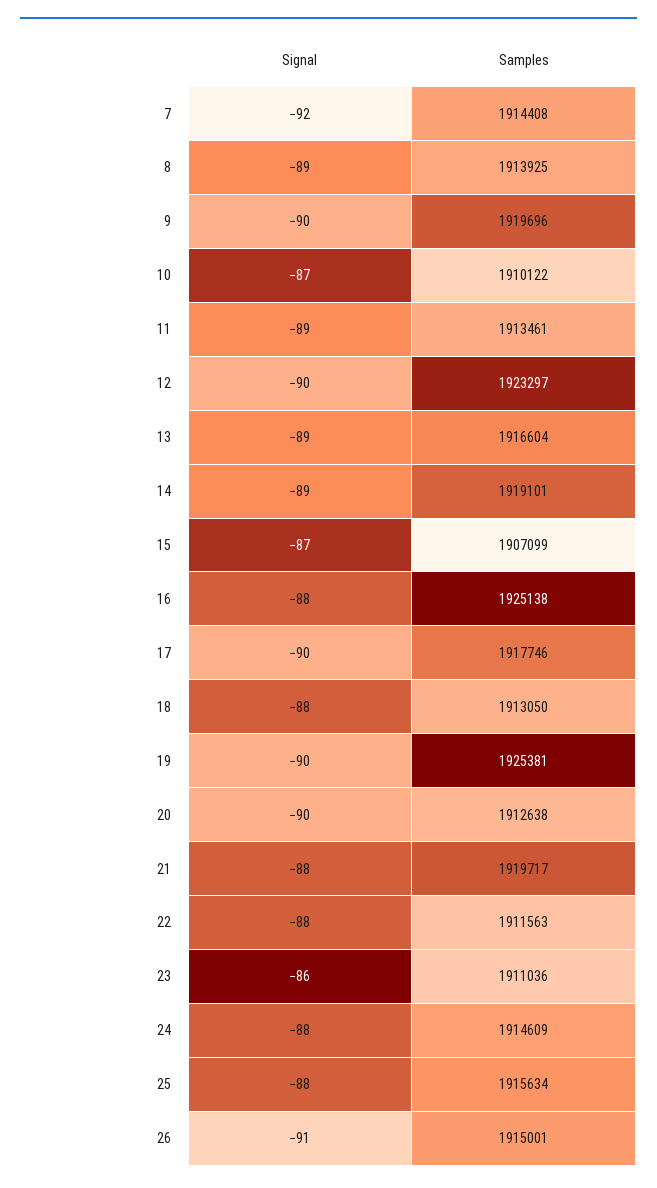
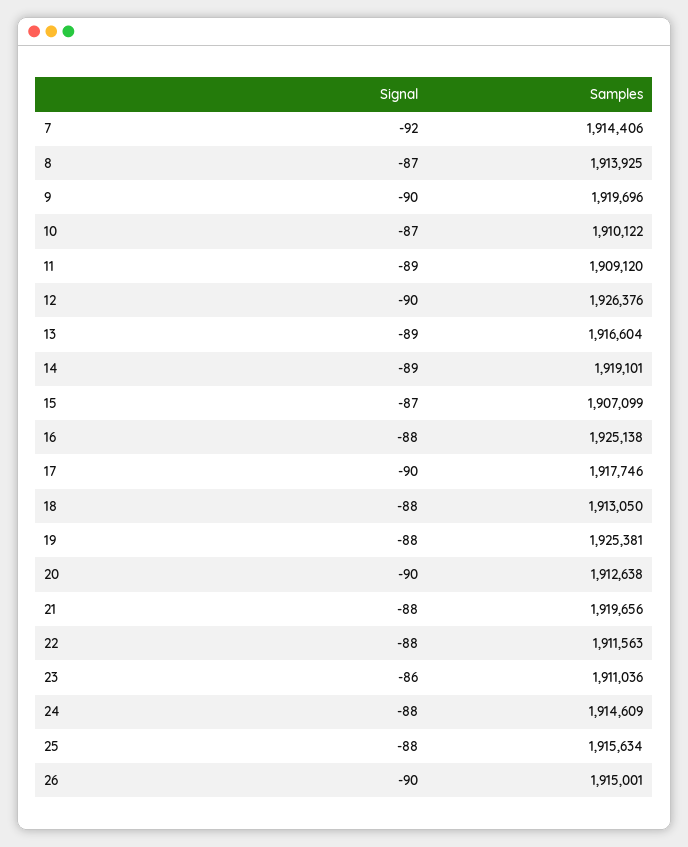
Samples, 7: 1914408 -> 1914406
Signal, 8: -89 -> -87
Samples, 11: 1913461 -> 1909120
Samples, 12: 1923297 -> 1926376
Signal, 19: -90 -> -88
Samples, 21: 1919717 -> 1919656
Signal, 26: -91 -> -90

